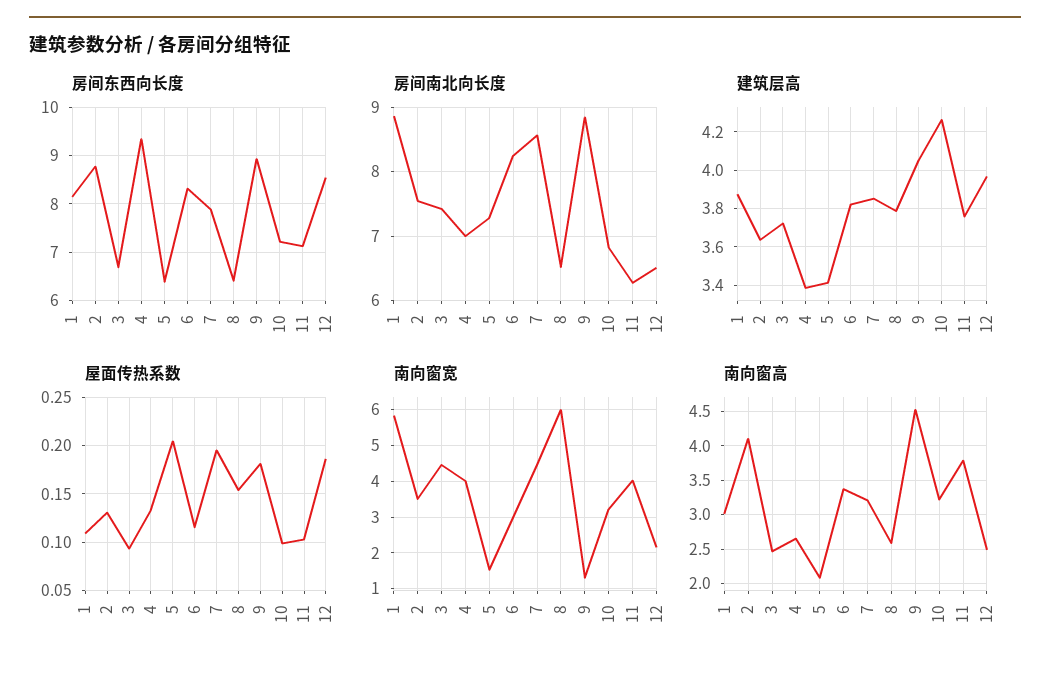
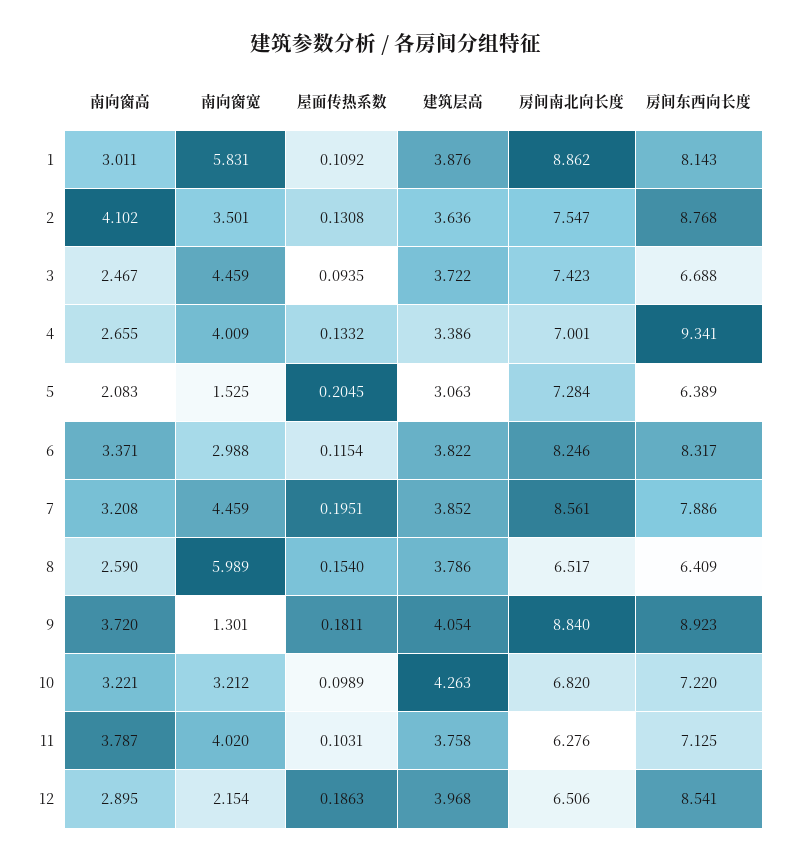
建筑层高, 5: 3.4 -> 3.063
南向窗高, 9: 4.5 -> 3.72
南向窗高, 12: 2.5 -> 2.895

